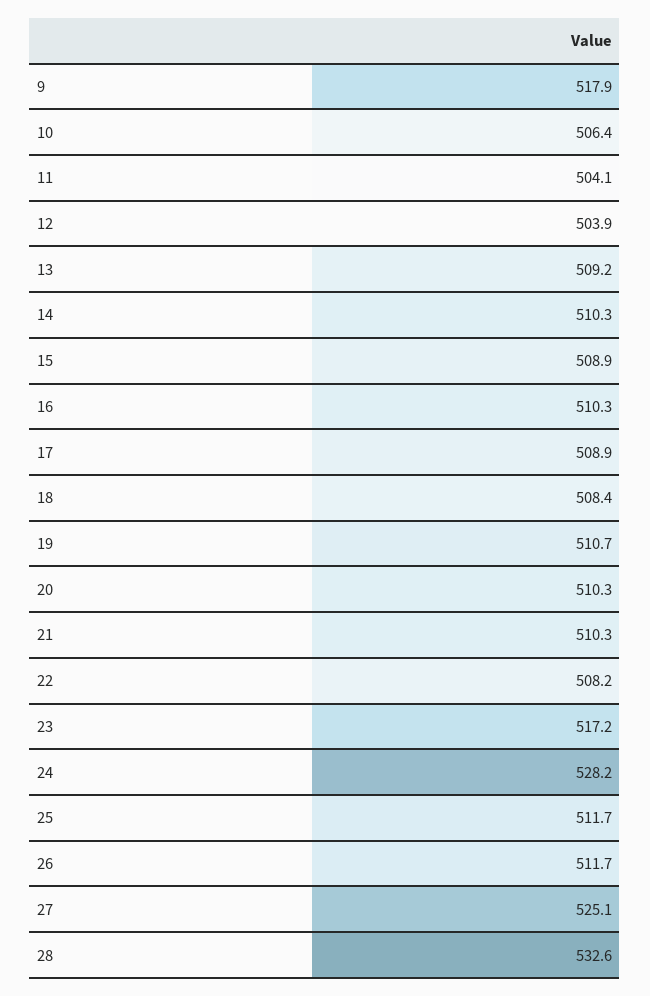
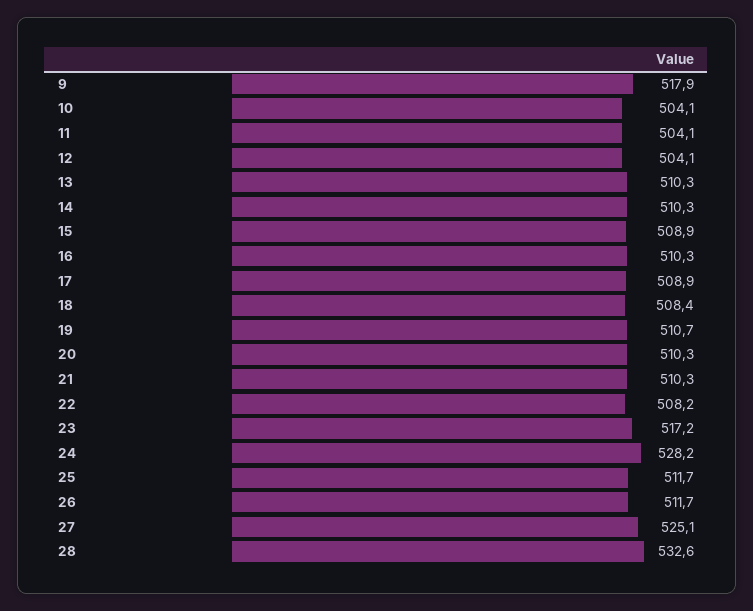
10: 506.4 -> 504.1
12: 503.9 -> 504.1
13: 509.2 -> 510.3

